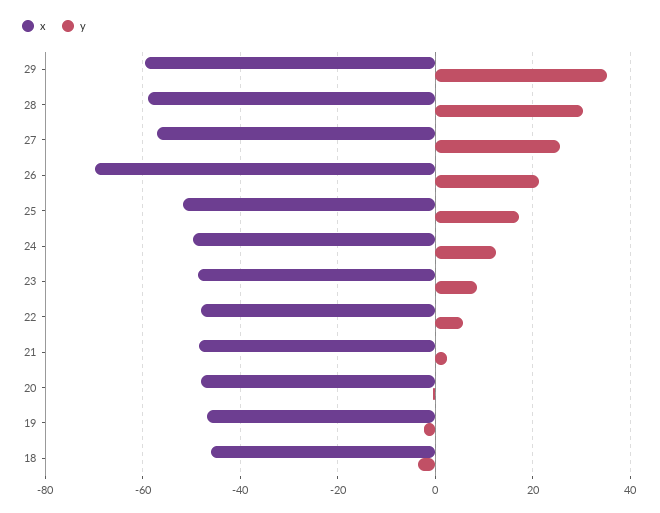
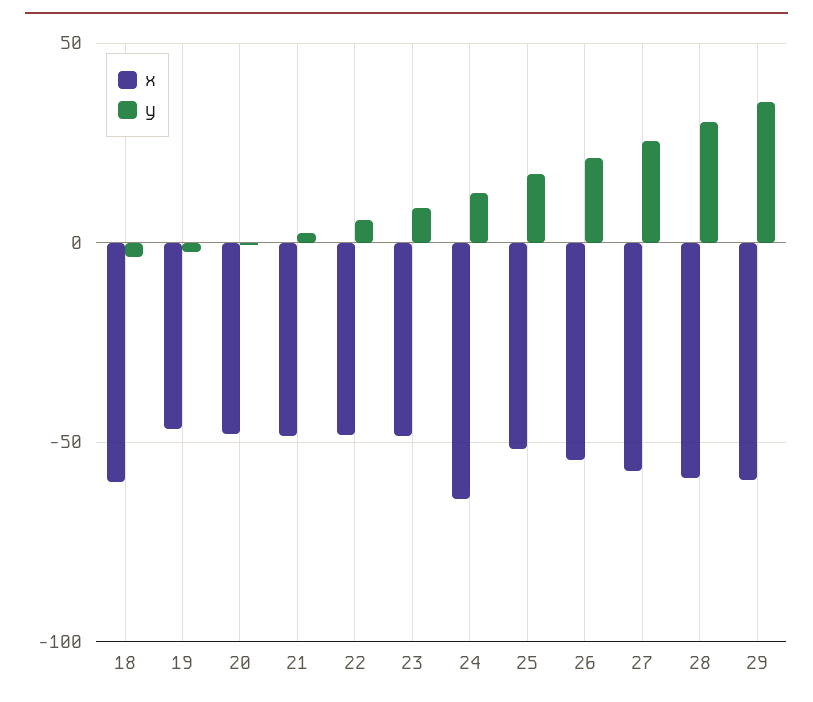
x, 26: -70 -> -55
x, 24: -50 -> -65
x, 18: -46 -> -60

